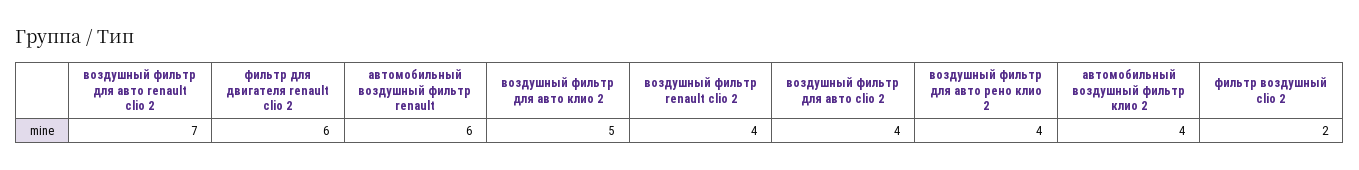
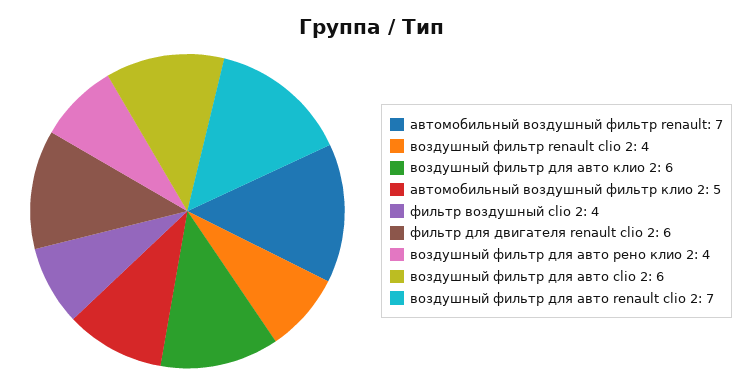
автомобильный воздушный фильтр renault: 6 -> 7
воздушный фильтр для авто клио 2: 5 -> 6
воздушный фильтр для авто clio 2: 4 -> 6
автомобильный воздушный фильтр клио 2: 4 -> 5
фильтр воздушный clio 2: 2 -> 4

